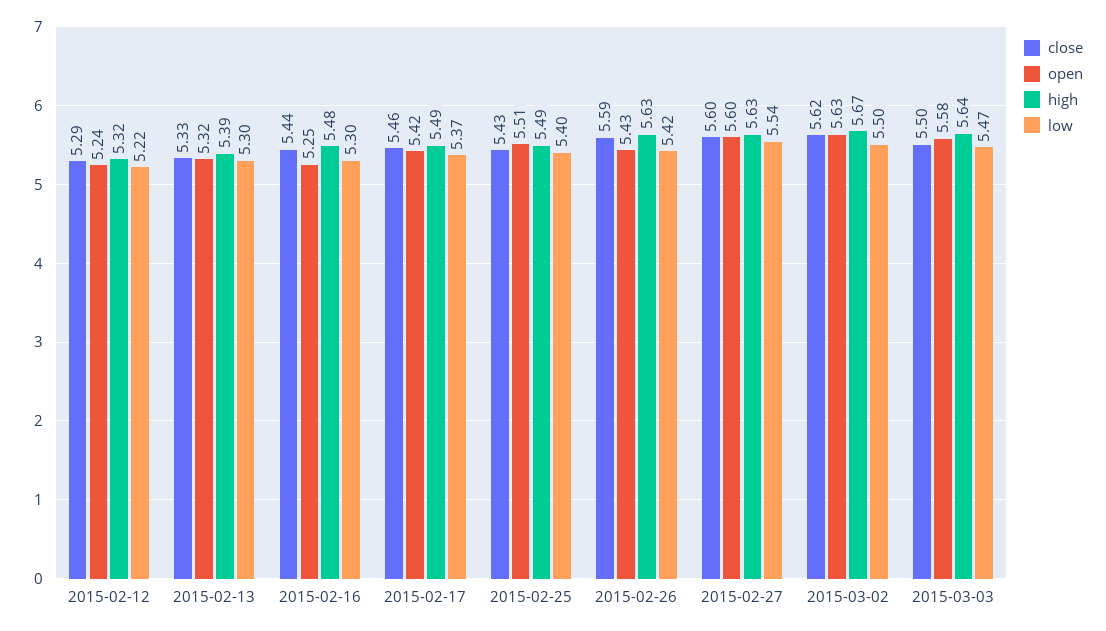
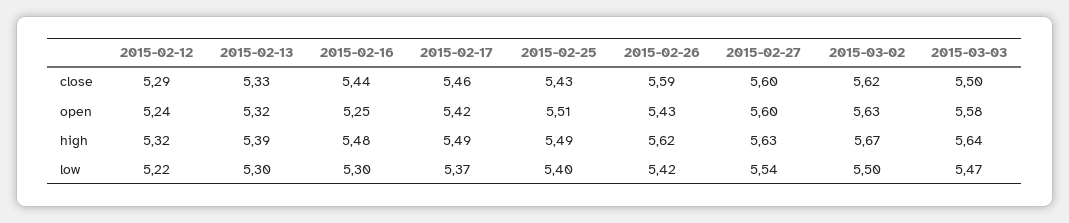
high, 2015-02-26: 5.63 -> 5.62

